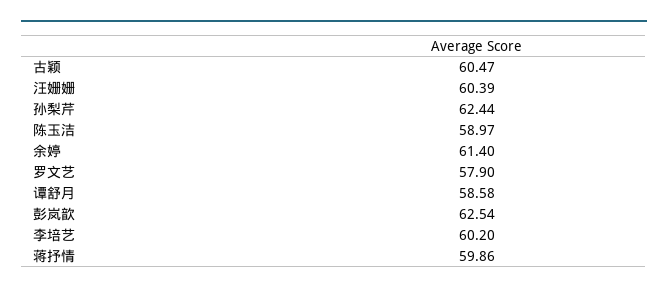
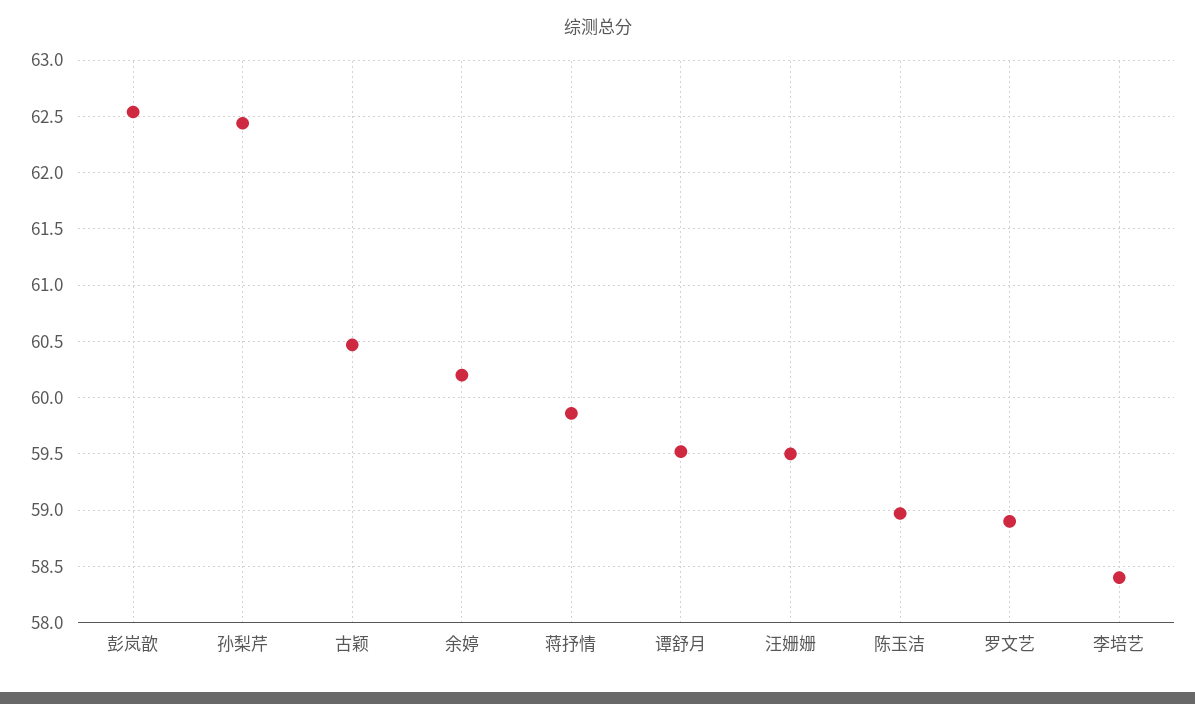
汪姗姗: 60.39 -> 59.5
余婷: 61.4 -> 60.2
罗文艺: 57.9 -> 58.9
谭舒月: 58.58 -> 59.5
李培艺: 60.2 -> 58.4

